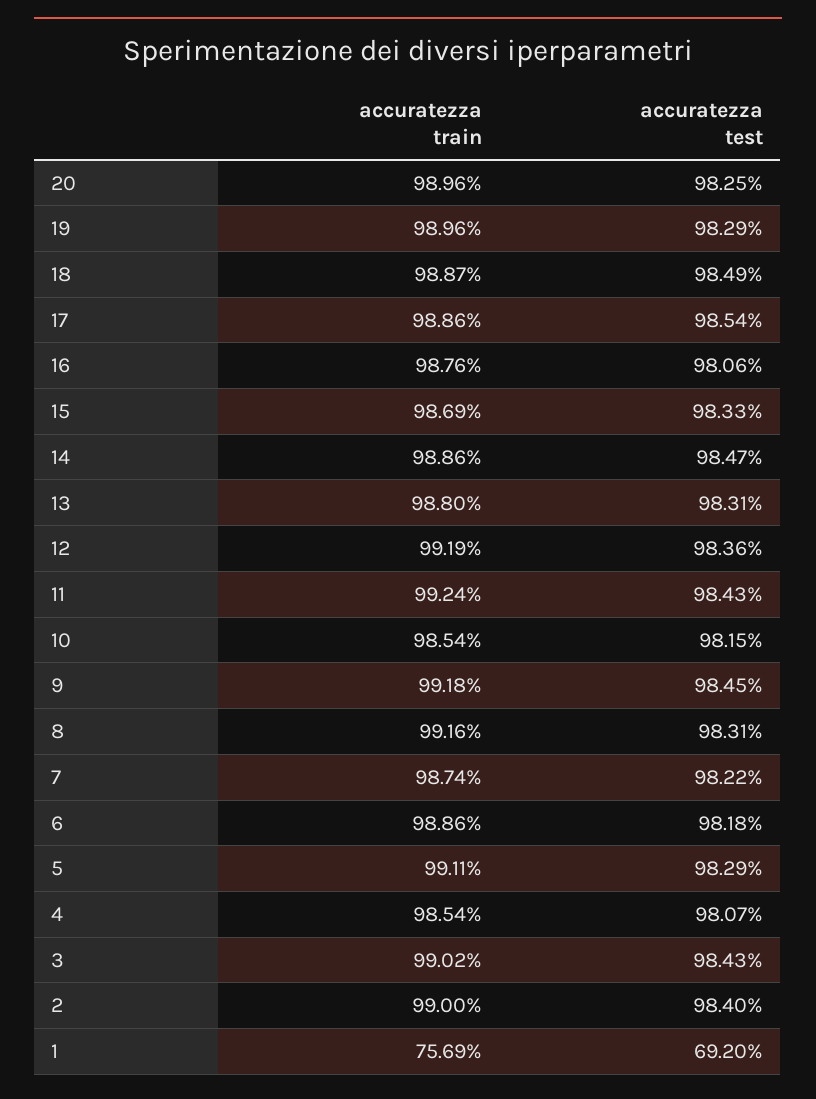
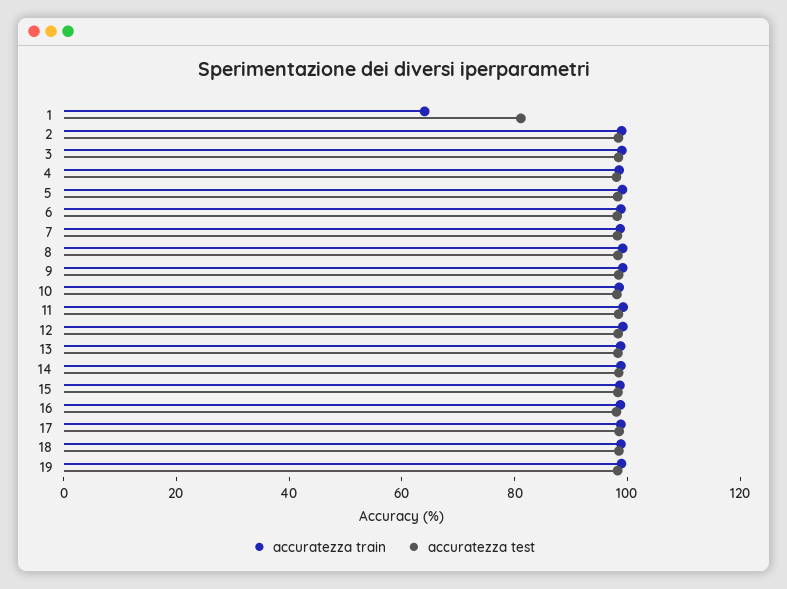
accuratezza train, 20: 98.96 -> none
accuratezza test, 20: 98.25 -> none
accuratezza train, 1: 75.69 -> 65
accuratezza test, 1: 69.2 -> 80

